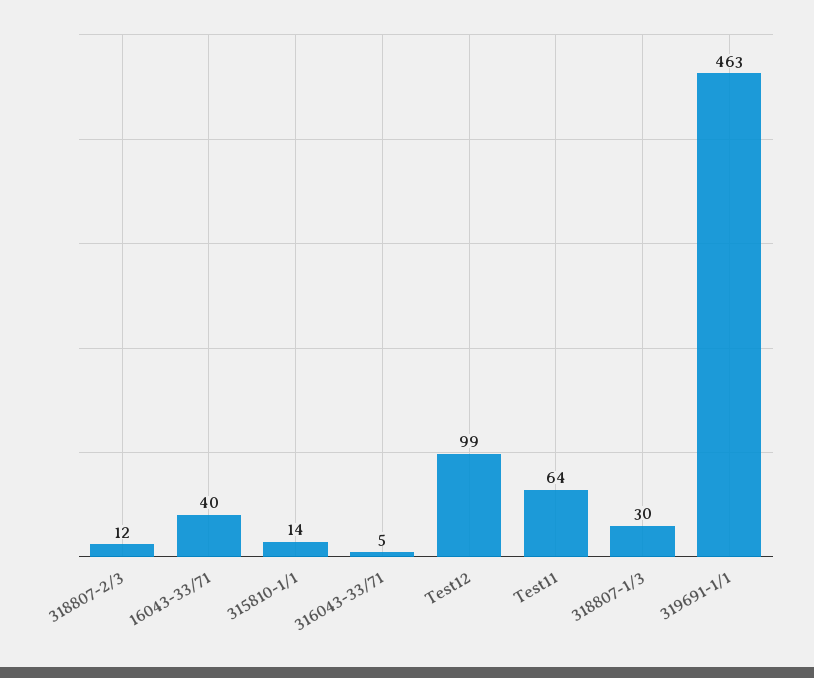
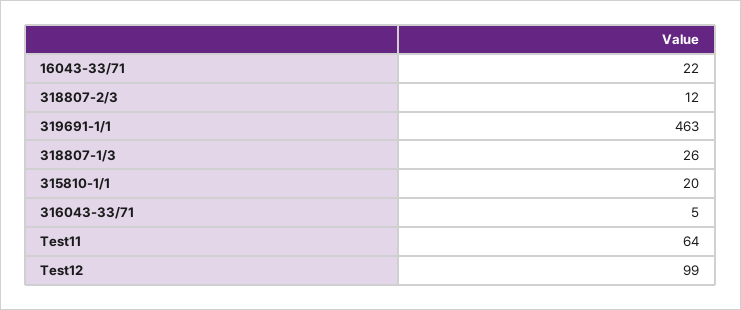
16043-33/71: 40 -> 22
315810-1/1: 14 -> 20
318807-1/3: 30 -> 26

